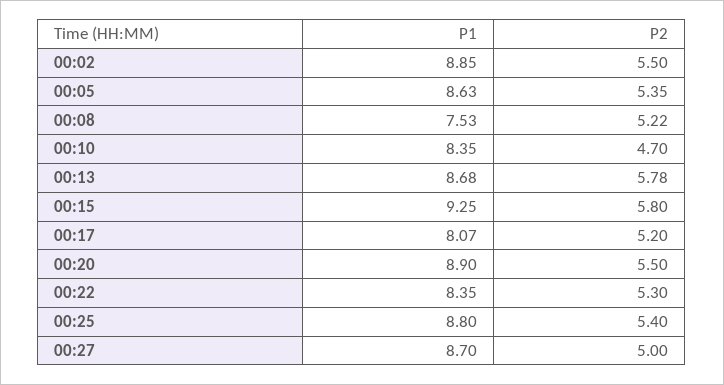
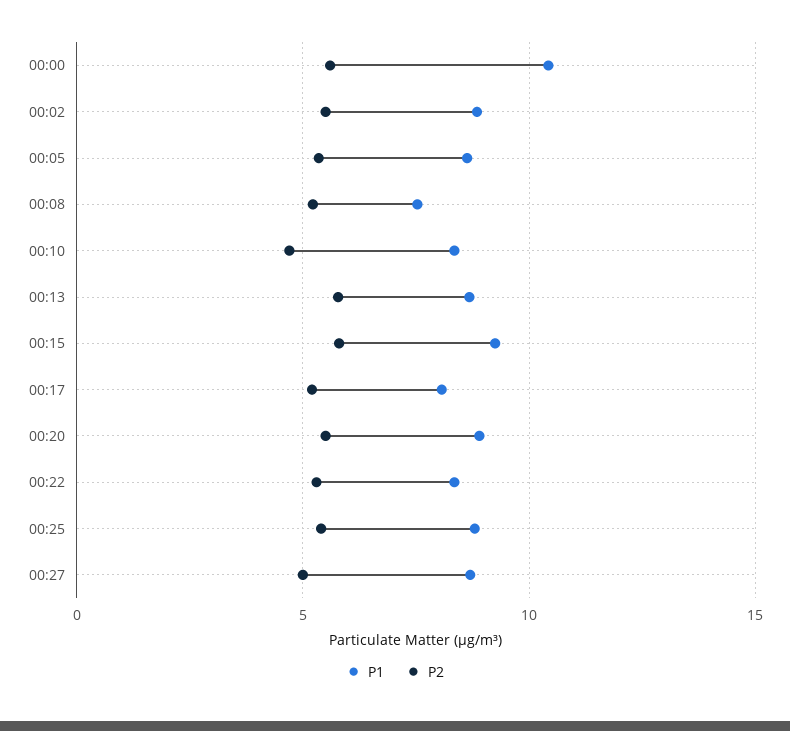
P1, 00:00: none -> 10.5
P2, 00:00: none -> 5.5

